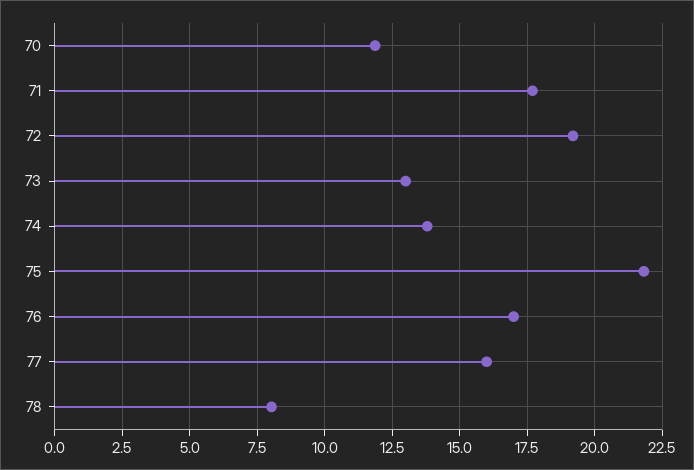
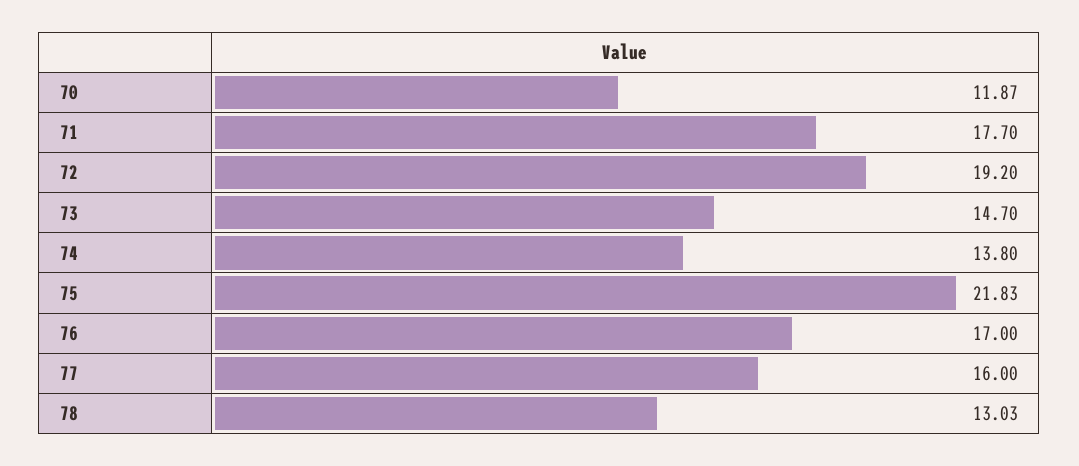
73: 13 -> 14.7
78: 8 -> 13.03

